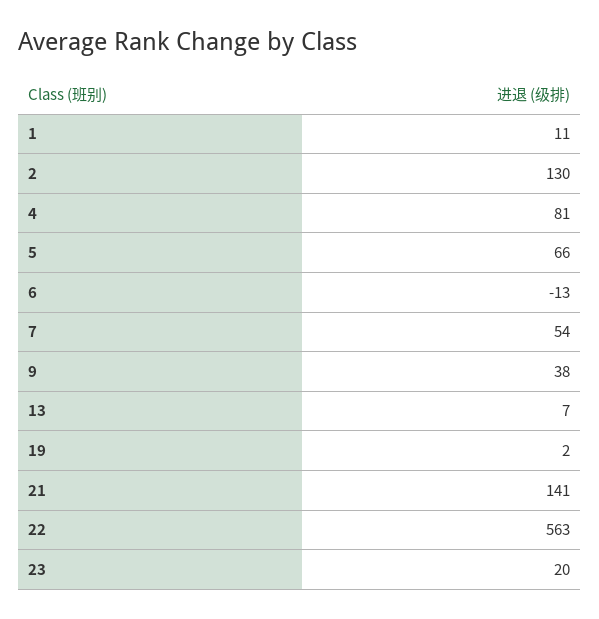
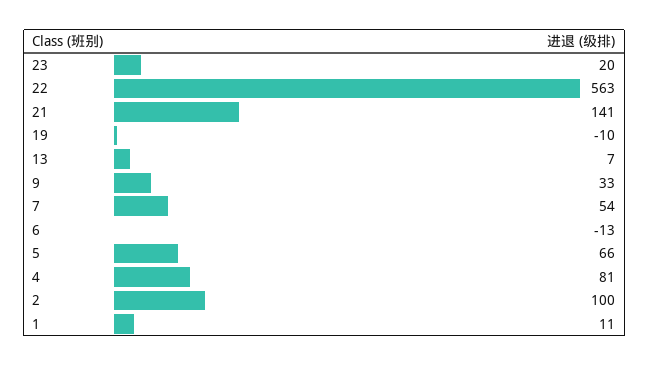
2: 130 -> 100
9: 38 -> 33
19: 2 -> -10

